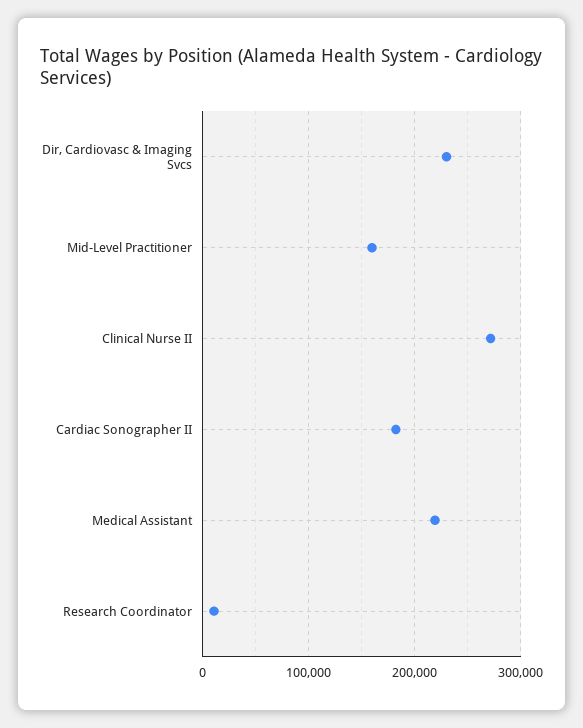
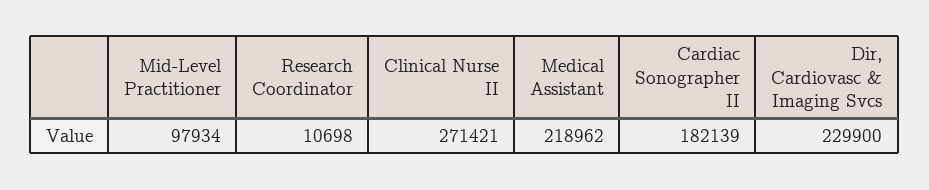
Mid-Level Practitioner: 160000 -> 97934

